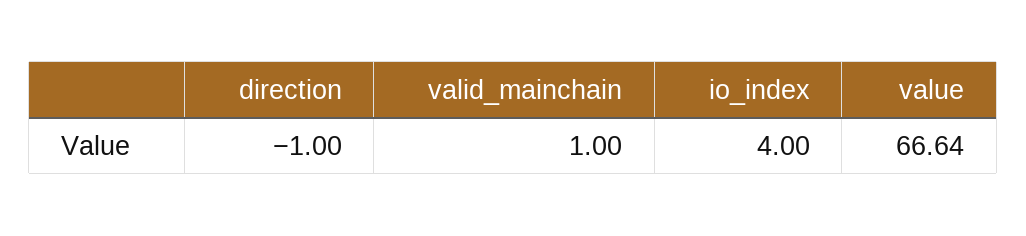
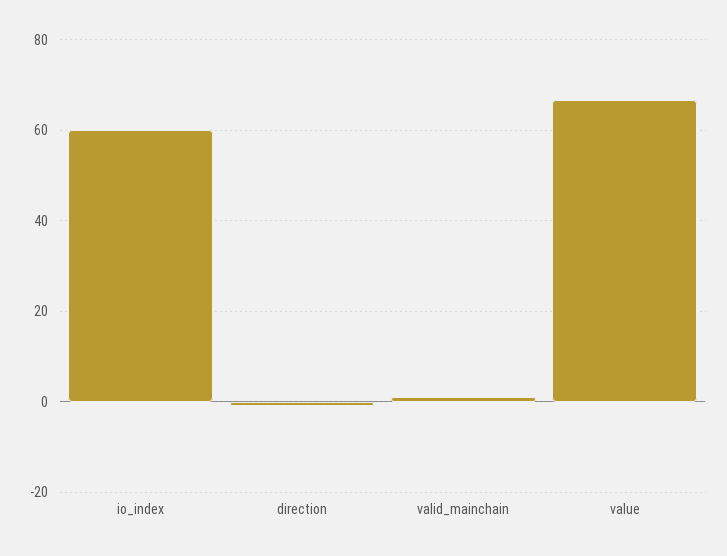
io_index: 4 -> 60

